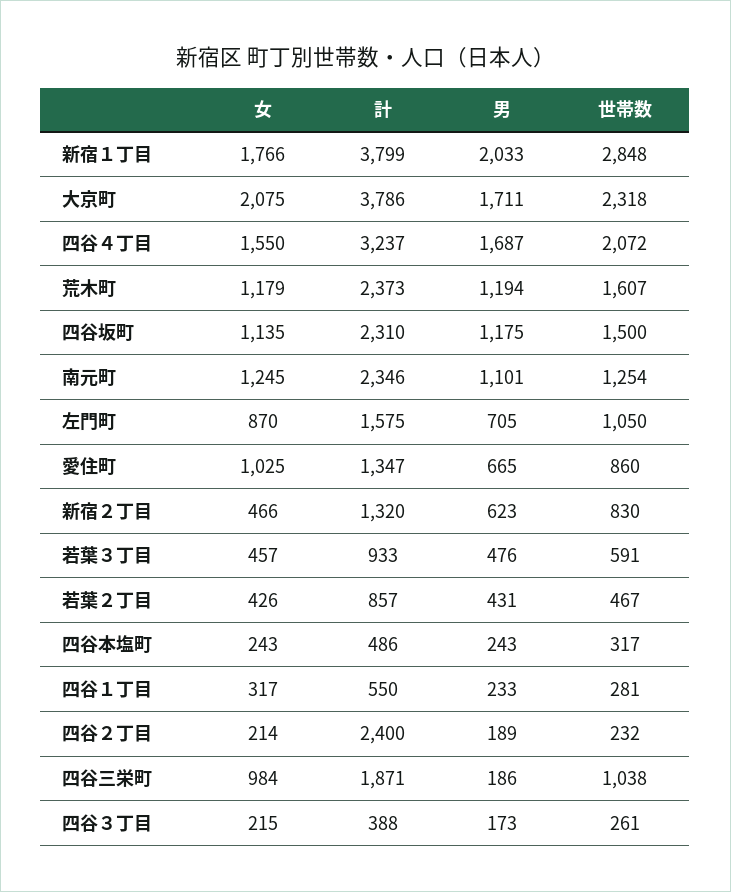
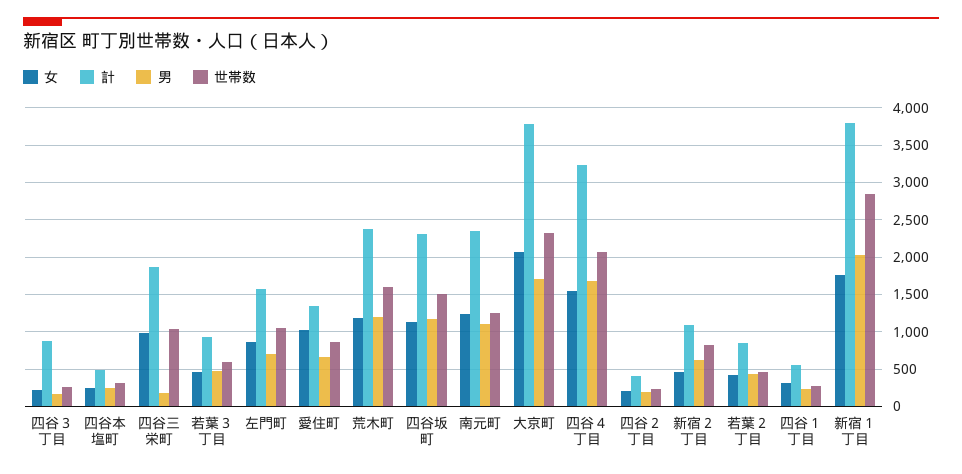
計, 新宿２丁目: 1320 -> 1100
計, 四谷２丁目: 2400 -> 400
計, 四谷３丁目: 388 -> 900

